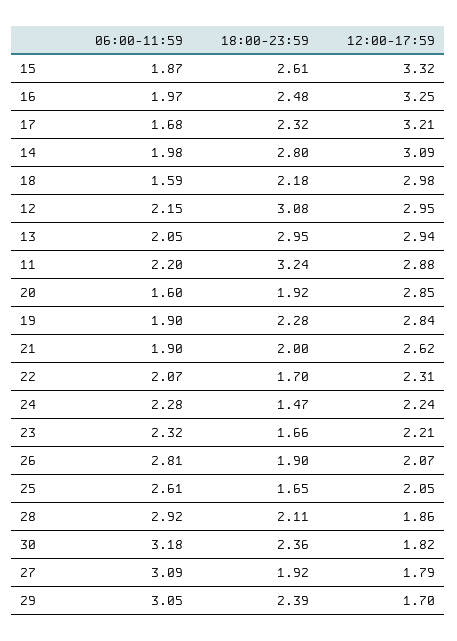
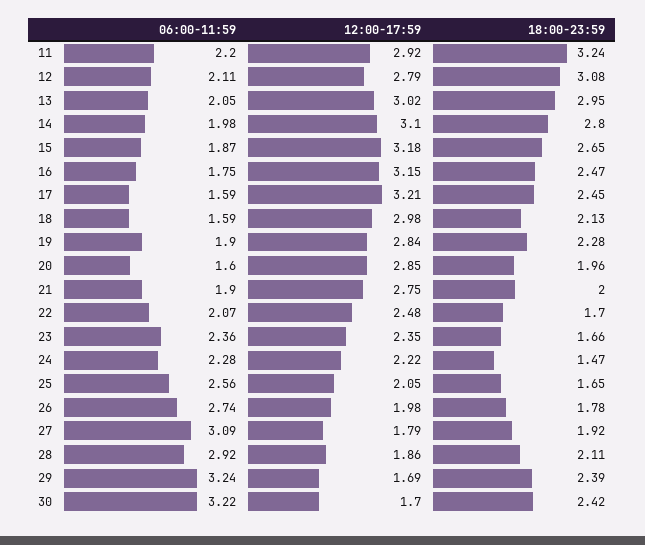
18:00-23:59, 15: 2.61 -> 2.65
12:00-17:59, 15: 3.32 -> 3.18
06:00-11:59, 16: 1.97 -> 1.75
18:00-23:59, 16: 2.48 -> 2.47
12:00-17:59, 16: 3.25 -> 3.15
06:00-11:59, 17: 1.68 -> 1.59
18:00-23:59, 17: 2.32 -> 2.45
12:00-17:59, 14: 3.09 -> 3.1
18:00-23:59, 18: 2.18 -> 2.13
06:00-11:59, 12: 2.15 -> 2.11
12:00-17:59, 12: 2.95 -> 2.79
12:00-17:59, 13: 2.94 -> 3.02
12:00-17:59, 11: 2.88 -> 2.92
18:00-23:59, 20: 1.92 -> 1.96
12:00-17:59, 21: 2.62 -> 2.75
12:00-17:59, 22: 2.31 -> 2.48
12:00-17:59, 24: 2.24 -> 2.22
06:00-11:59, 23: 2.32 -> 2.36
12:00-17:59, 23: 2.21 -> 2.35
06:00-11:59, 26: 2.81 -> 2.74
18:00-23:59, 26: 1.9 -> 1.78
12:00-17:59, 26: 2.07 -> 1.98
06:00-11:59, 25: 2.61 -> 2.56
06:00-11:59, 30: 3.18 -> 3.22
18:00-23:59, 30: 2.36 -> 2.42
12:00-17:59, 30: 1.82 -> 1.7
06:00-11:59, 29: 3.05 -> 3.24
12:00-17:59, 29: 1.7 -> 1.69

